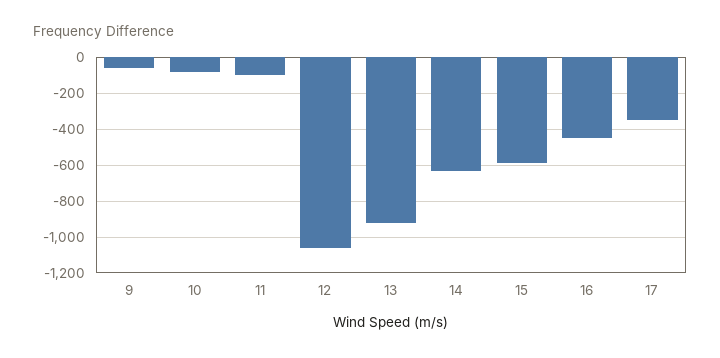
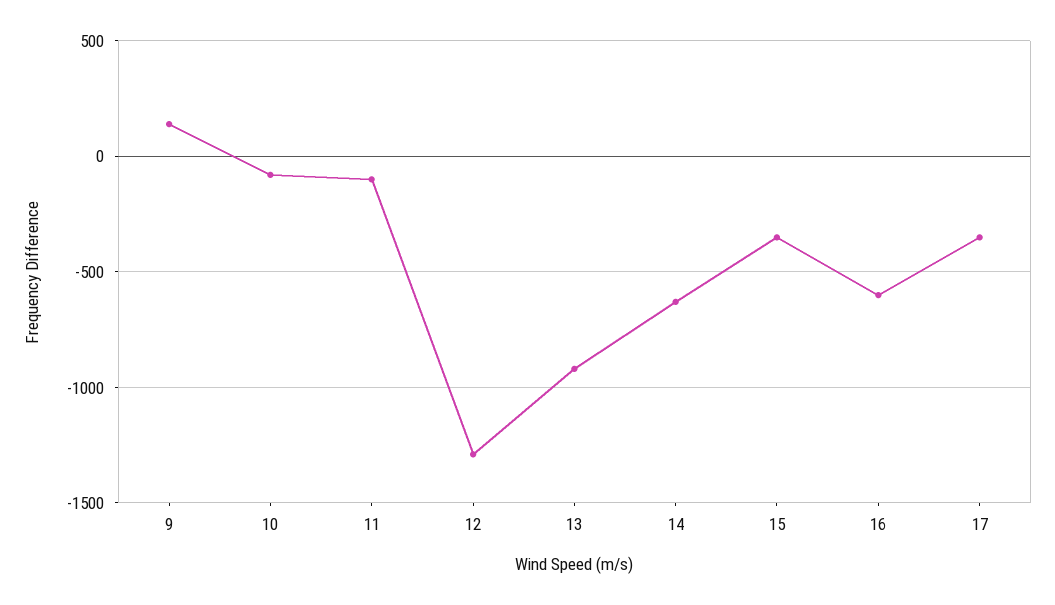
9: -50 -> 150
12: -1050 -> -1300
15: -600 -> -350
16: -450 -> -600

